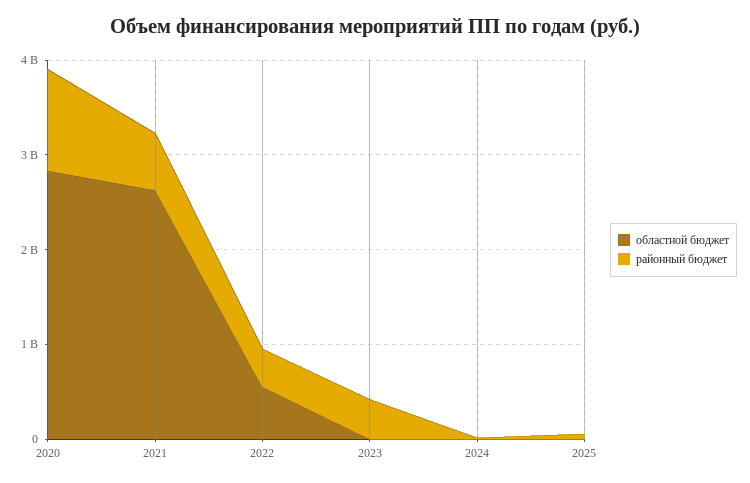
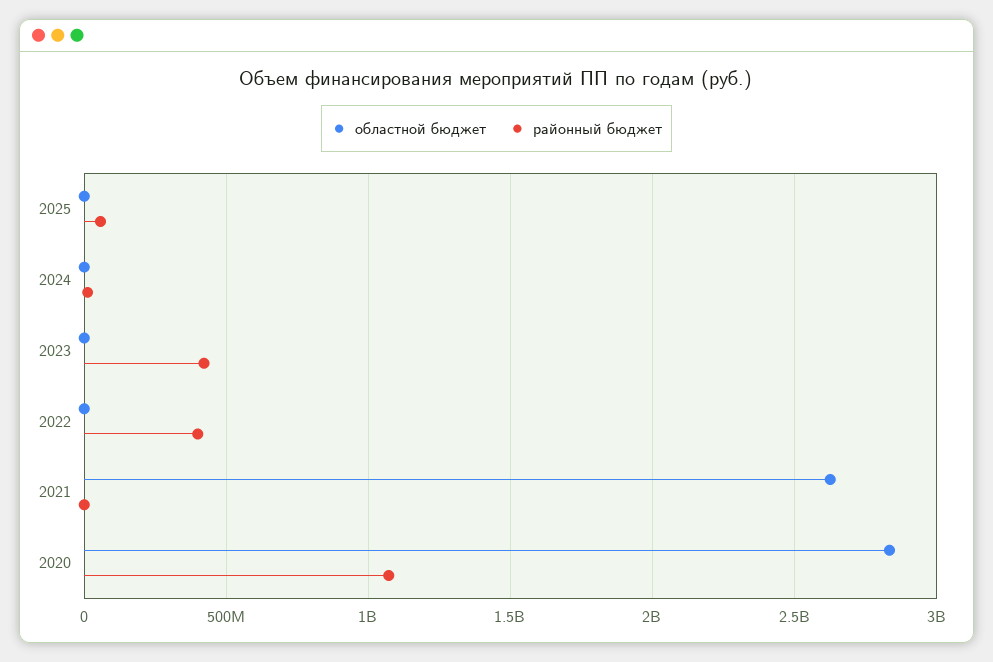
районный бюджет, 2021: 600000000 -> 0
областной бюджет, 2022: 600000000 -> 0

